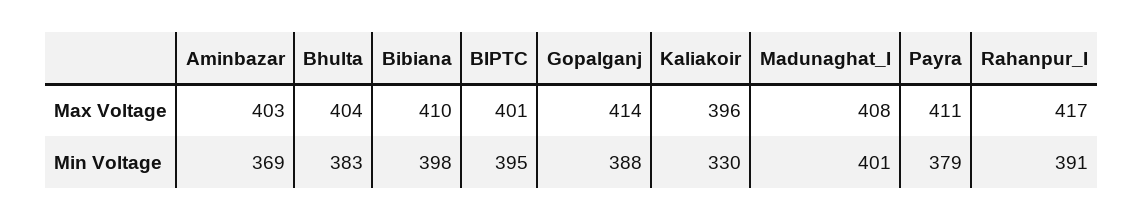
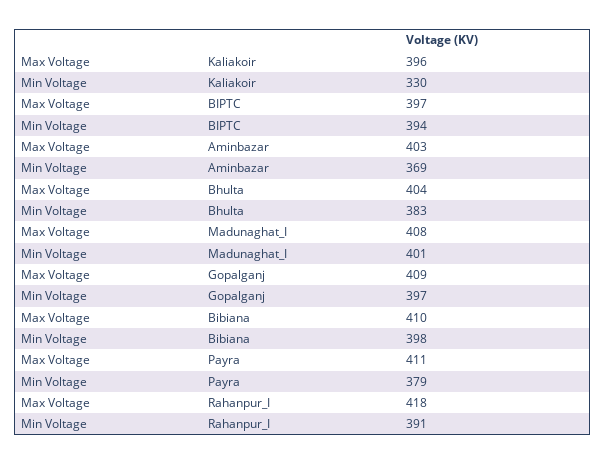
BIPTC, Max Voltage: 401 -> 397
Gopalganj, Max Voltage: 414 -> 409
Rahanpur_I, Max Voltage: 417 -> 418
BIPTC, Min Voltage: 395 -> 394
Gopalganj, Min Voltage: 388 -> 397

